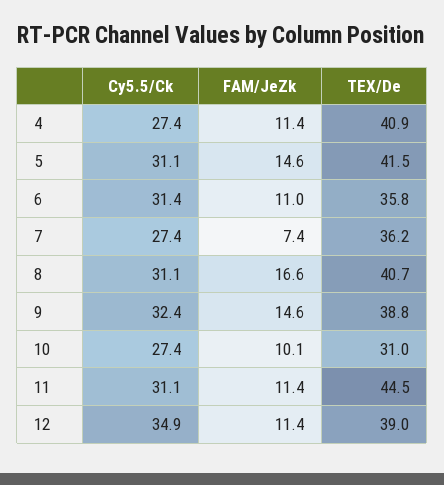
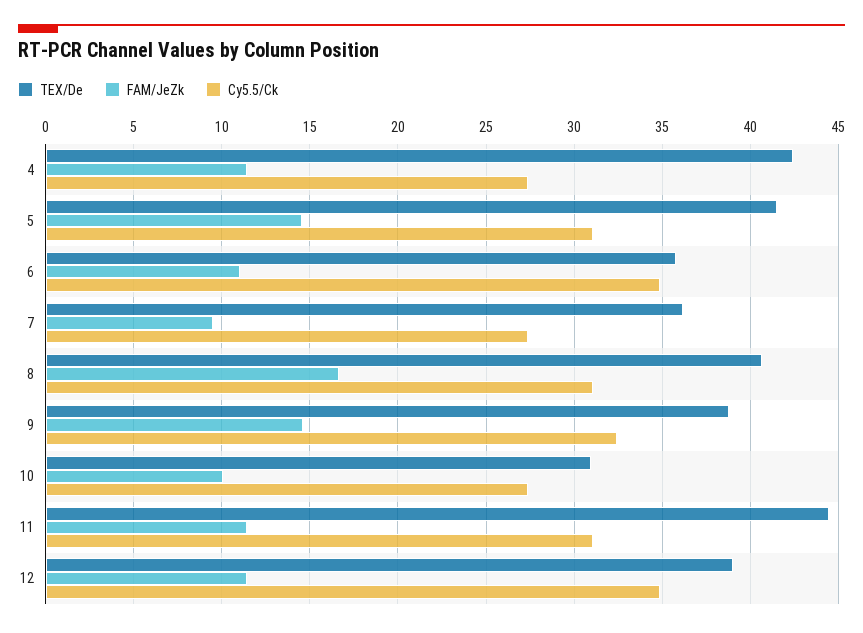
TEX/De, 4: 40.9 -> 42.5
Cy5.5/Ck, 6: 31.4 -> 35
FAM/JeZk, 7: 7.4 -> 9.5

